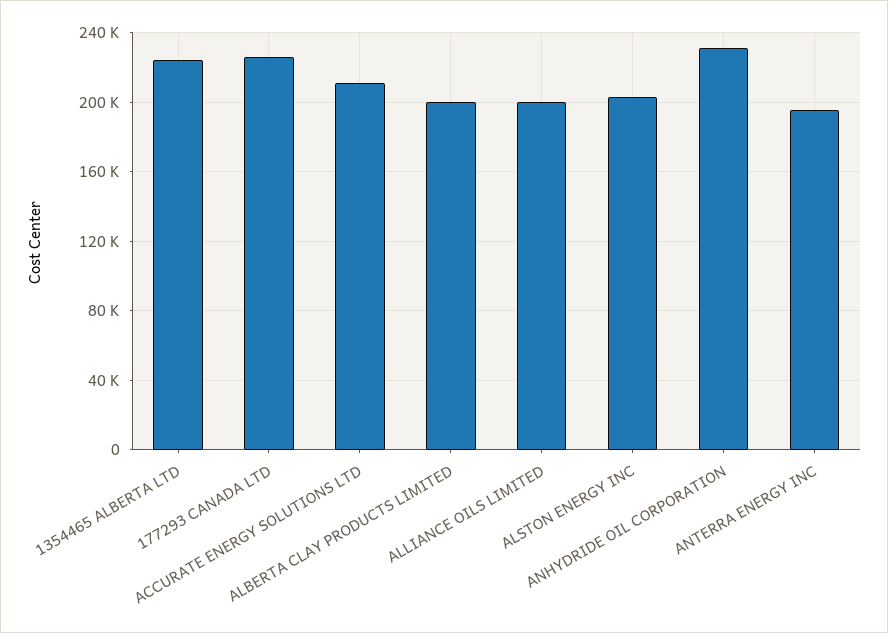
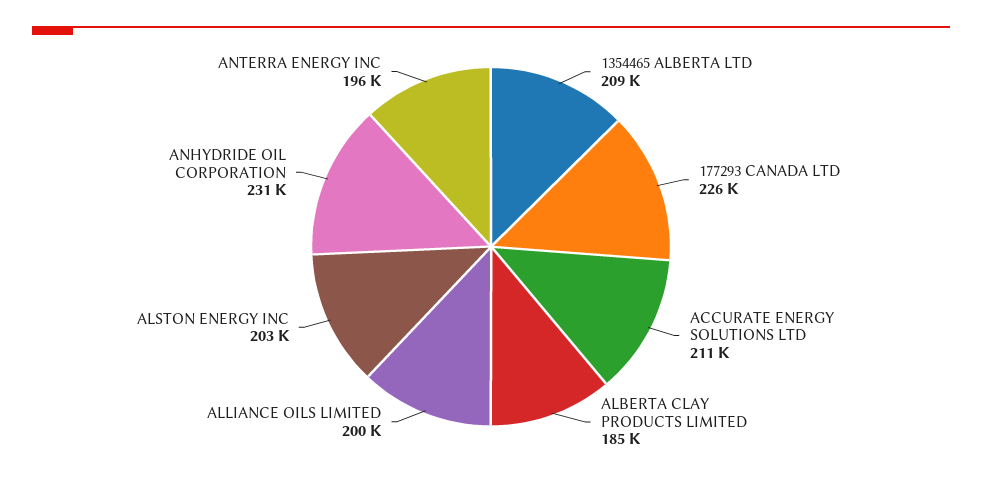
1354465 ALBERTA LTD: 225000 -> 209000
ALBERTA CLAY PRODUCTS LIMITED: 200000 -> 185000

